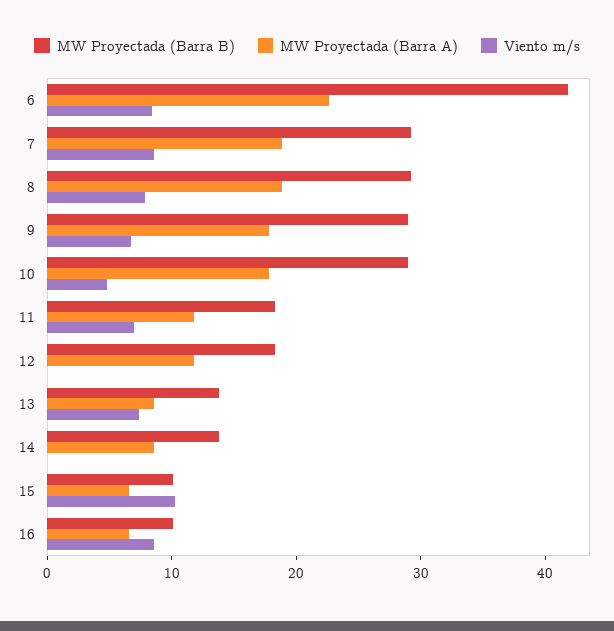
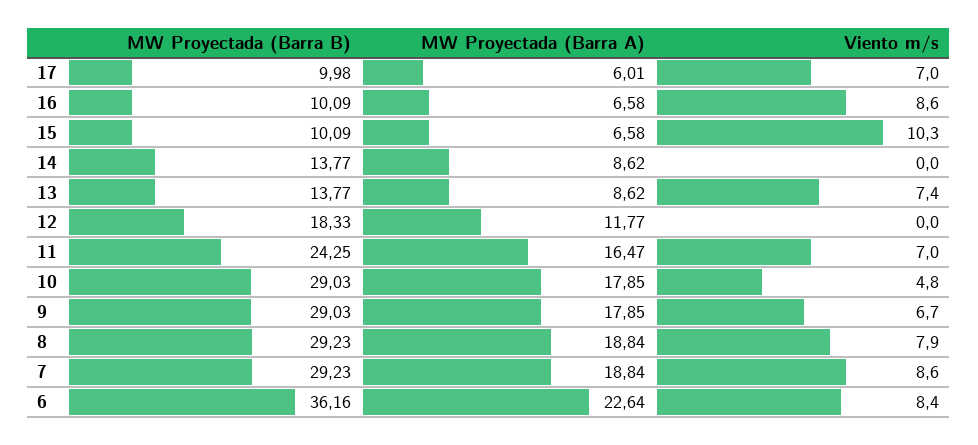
MW Proyectada (Barra B), 6: 42 -> 36.16
MW Proyectada (Barra B), 11: 18 -> 24.25
MW Proyectada (Barra A), 11: 12 -> 16.47
MW Proyectada (Barra B), 17: none -> 9.98
MW Proyectada (Barra A), 17: none -> 6.01
Viento m/s, 17: none -> 7

